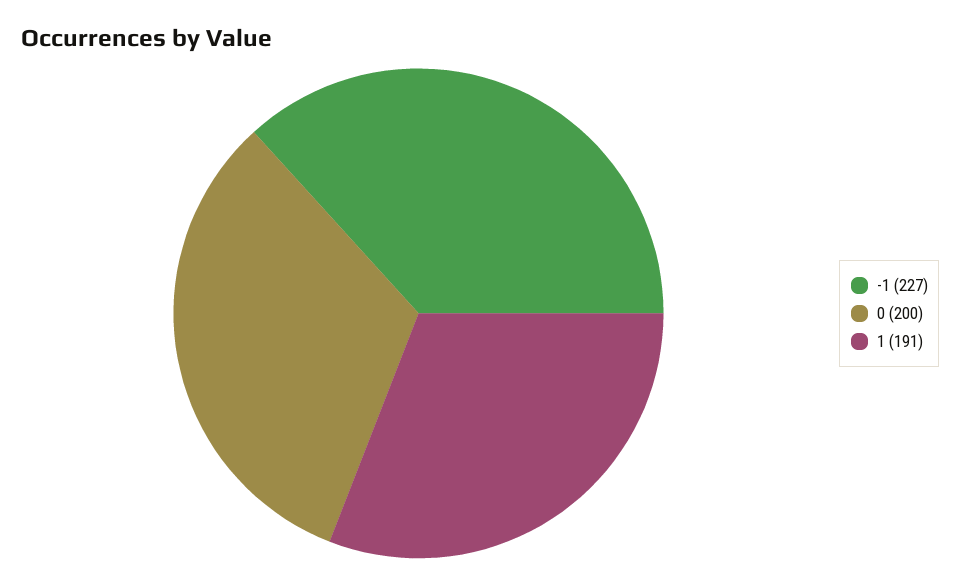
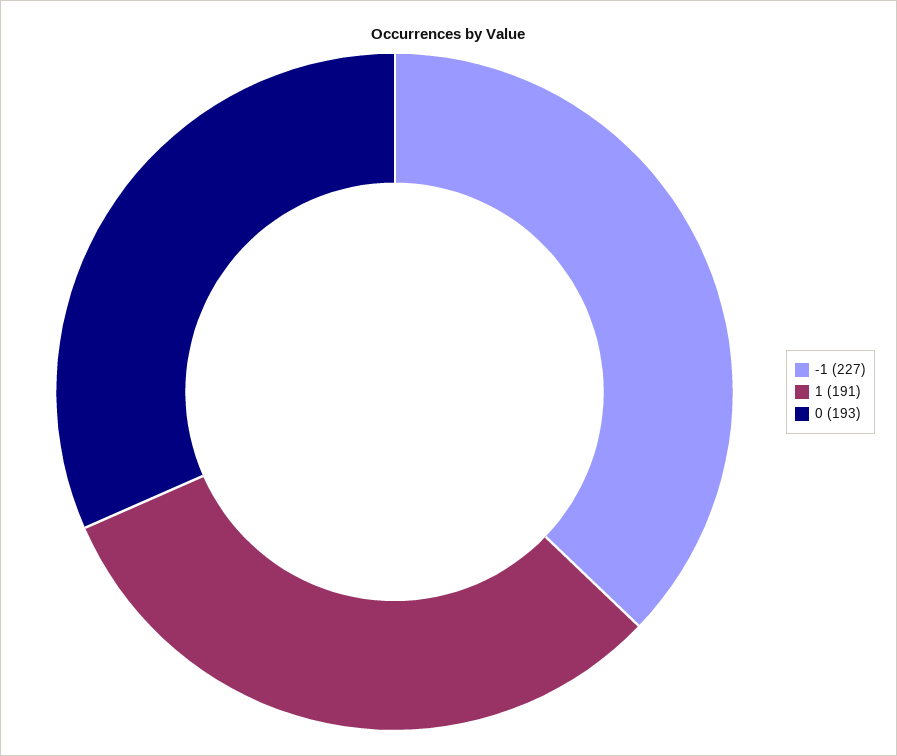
0: 200 -> 193

